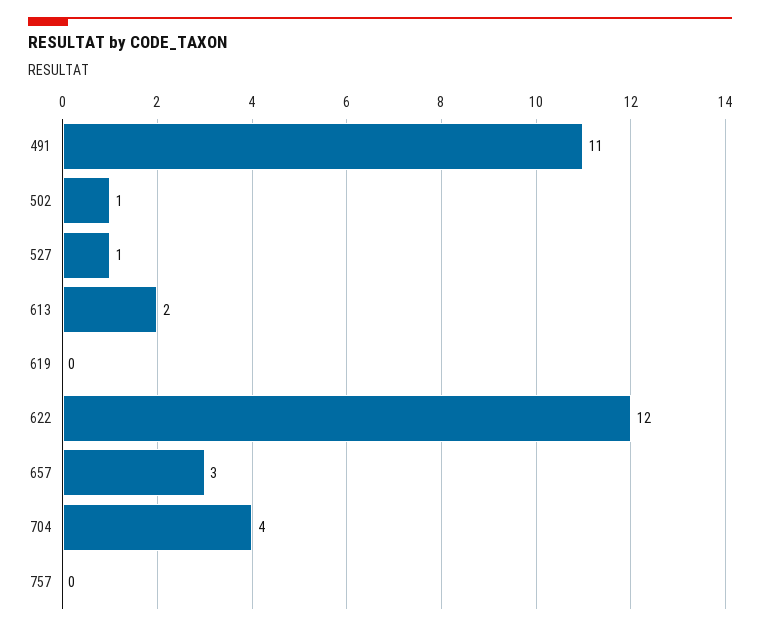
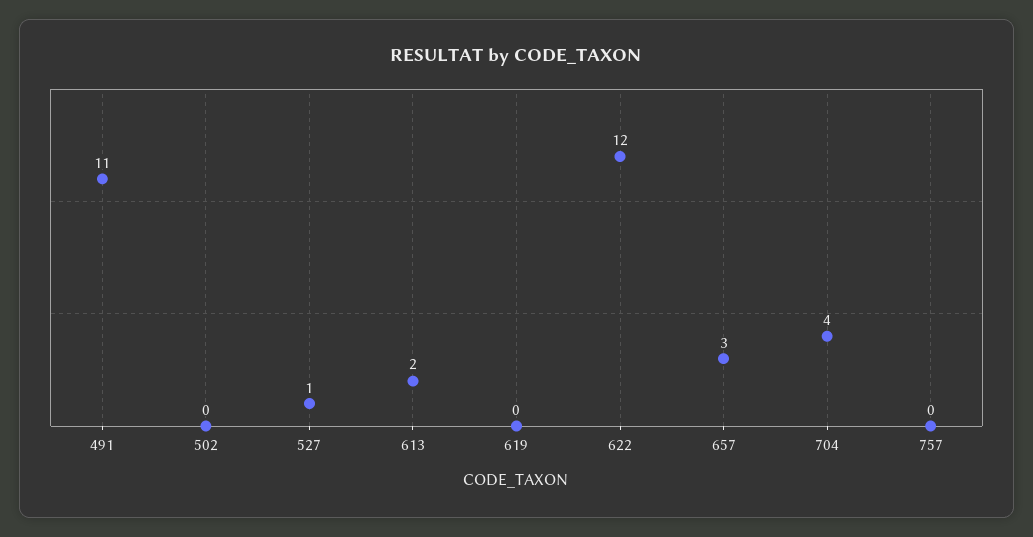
502: 1 -> 0

